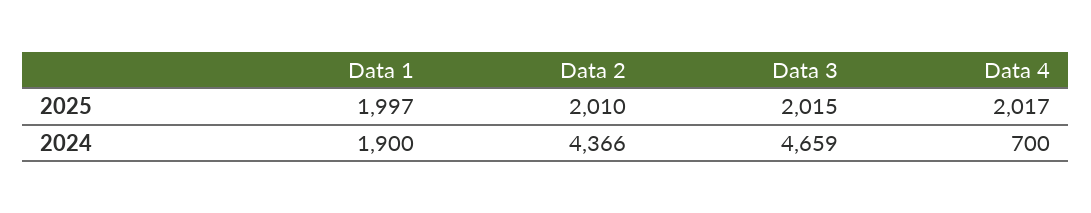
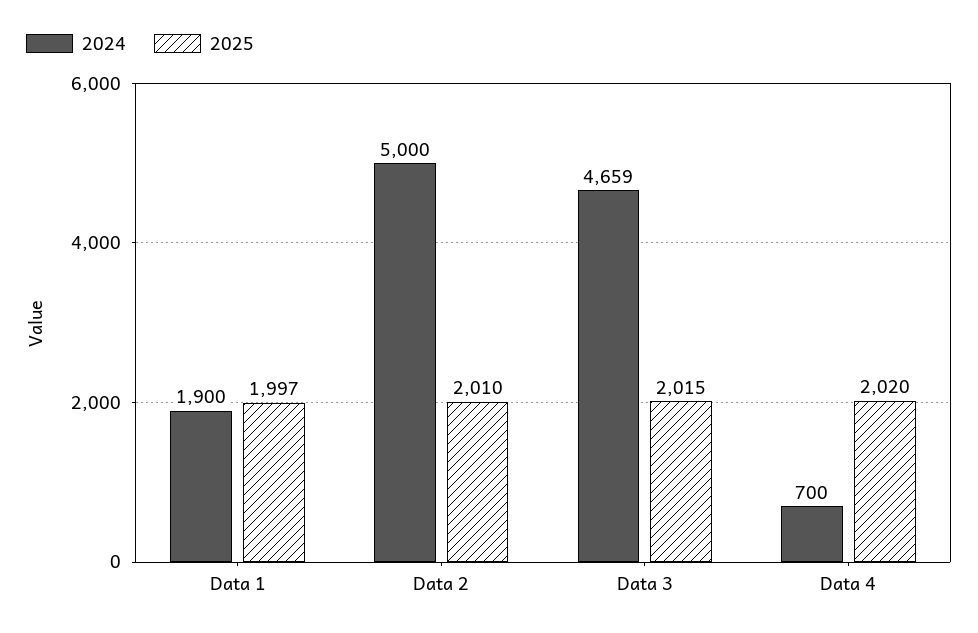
2025, Data 4: 2017 -> 2020
2024, Data 2: 4366 -> 5000

